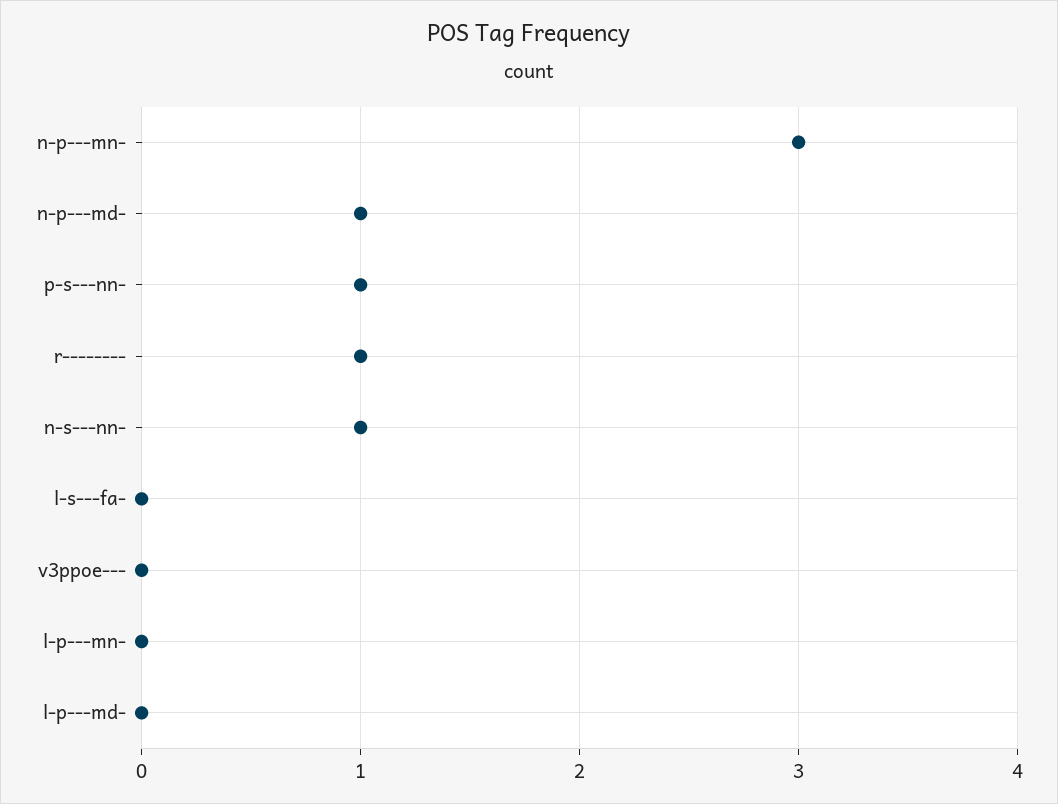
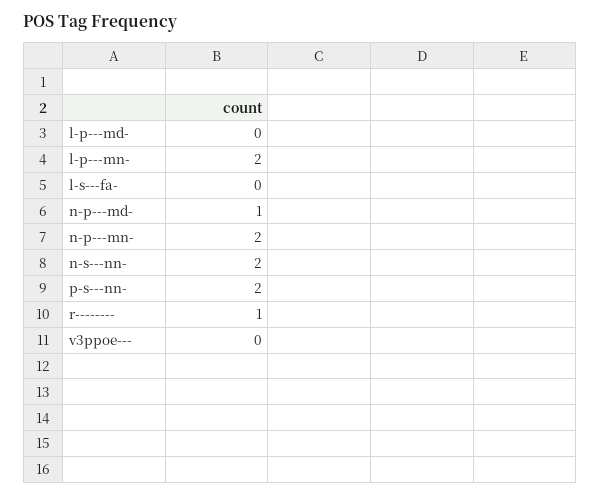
n-p---mn-: 3 -> 2
p-s---nn-: 1 -> 2
n-s---nn-: 1 -> 2
l-p---mn-: 0 -> 2

